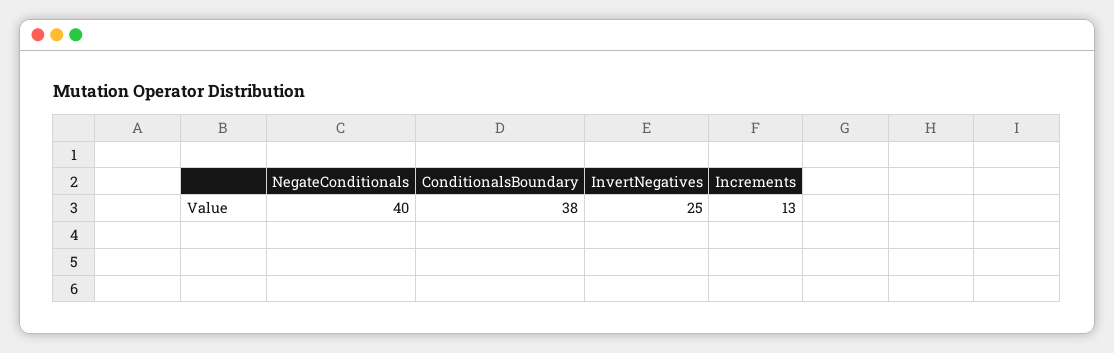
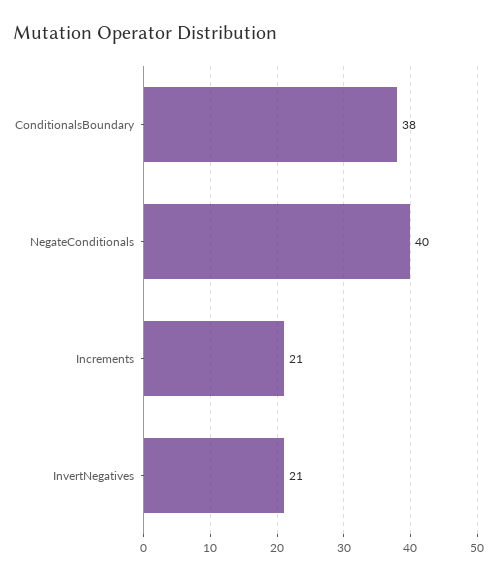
InvertNegatives: 25 -> 21
Increments: 13 -> 21

